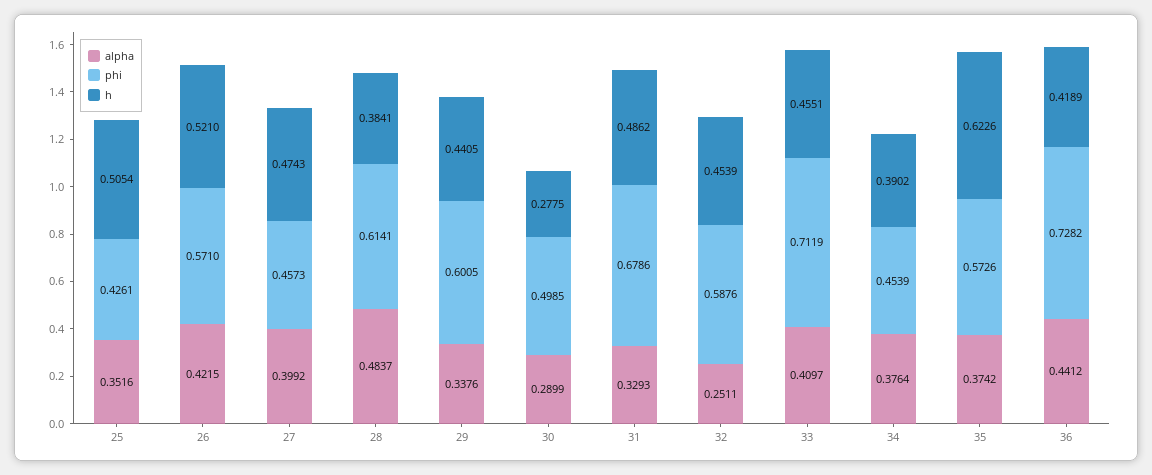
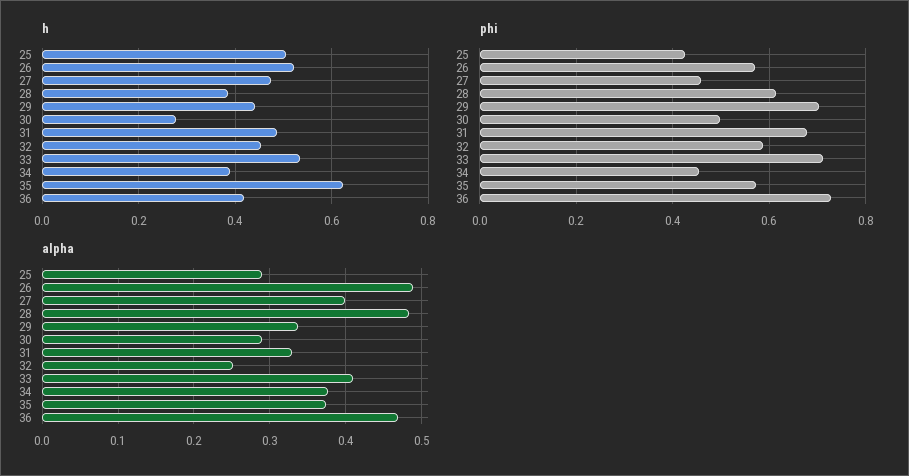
alpha, 25: 0.3516 -> 0.29
alpha, 26: 0.4215 -> 0.49
phi, 29: 0.6005 -> 0.7
h, 33: 0.4551 -> 0.54
alpha, 36: 0.4412 -> 0.47

